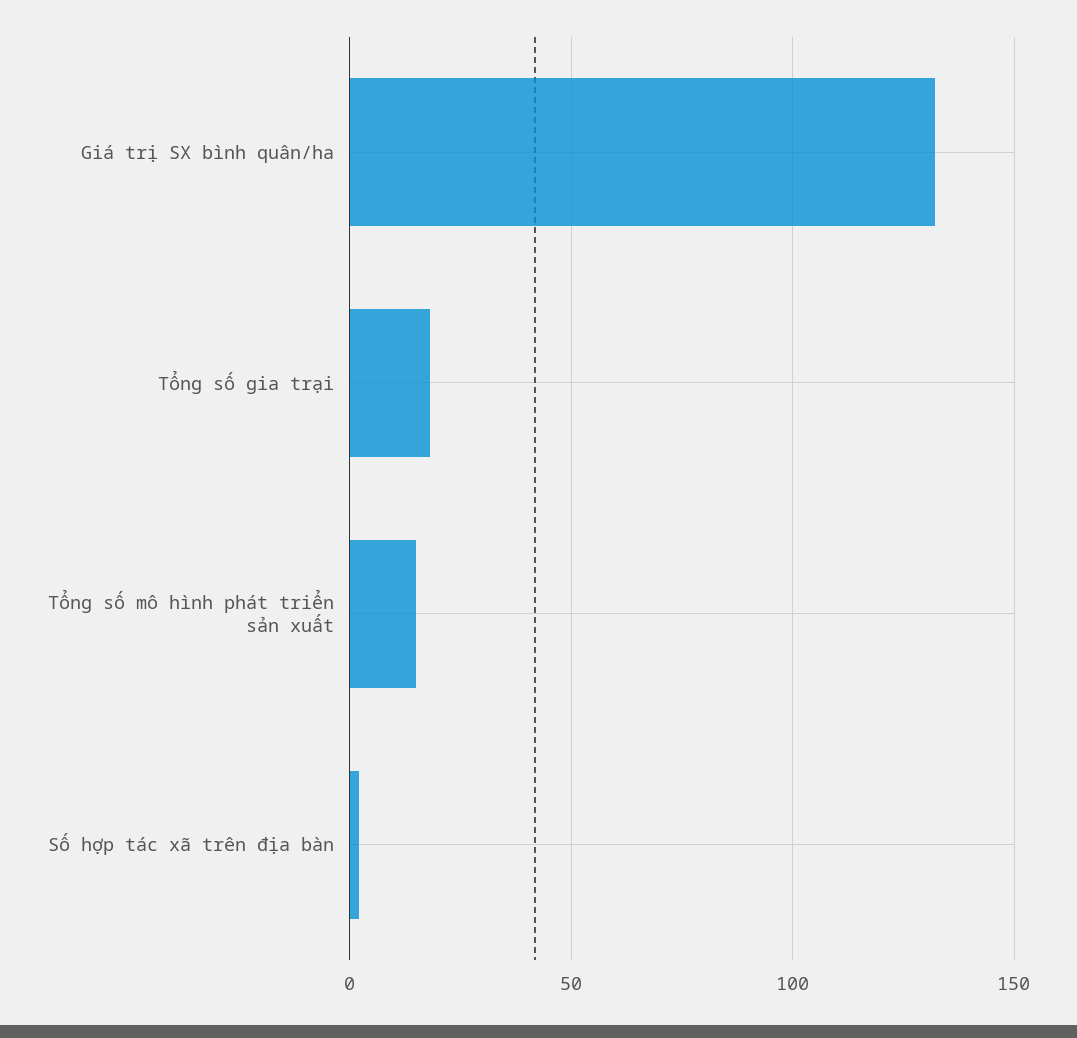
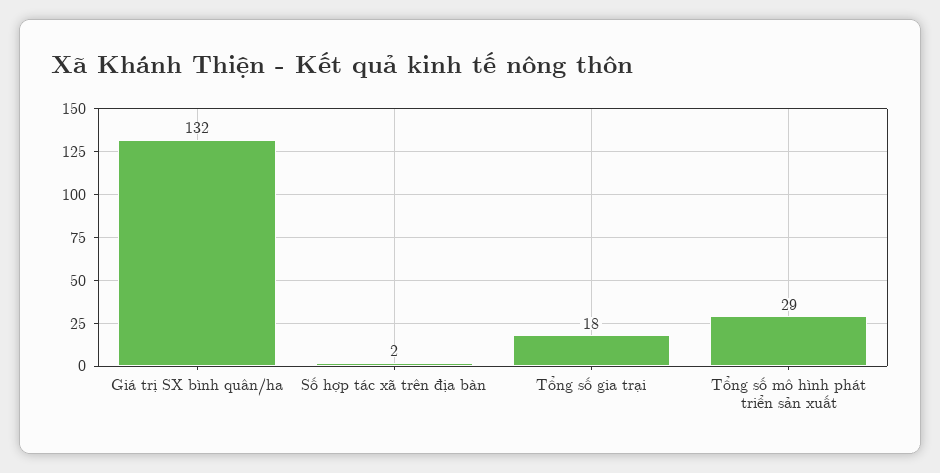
Tổng số mô hình phát triển sản xuất: 15 -> 29

